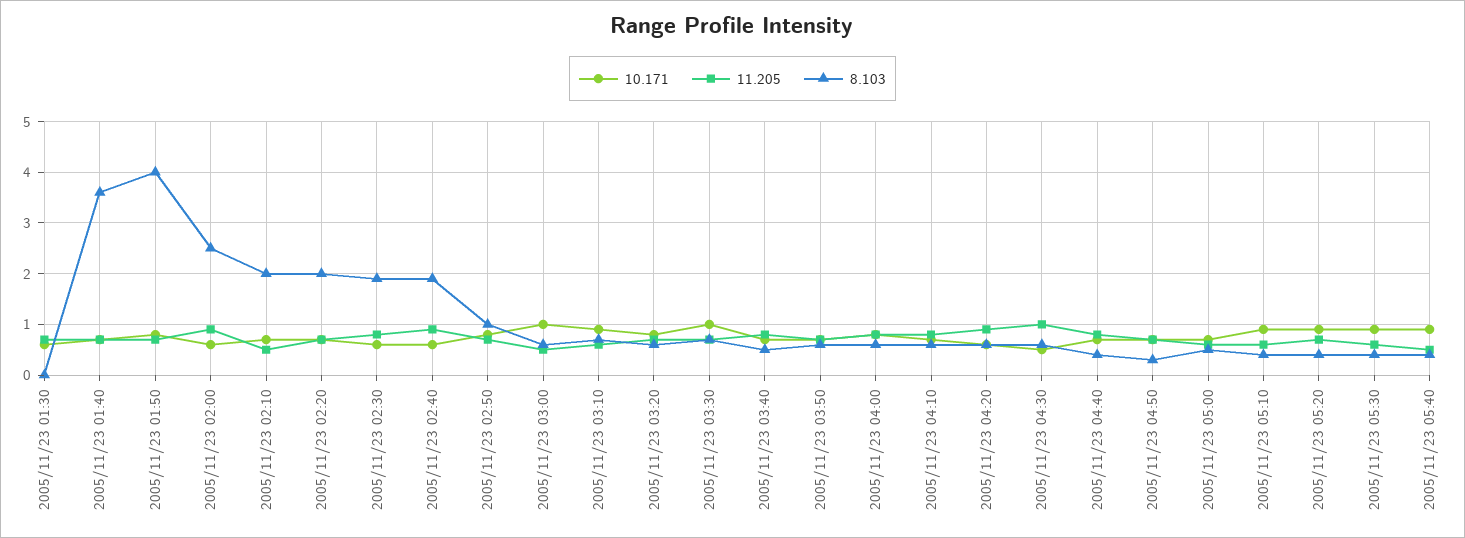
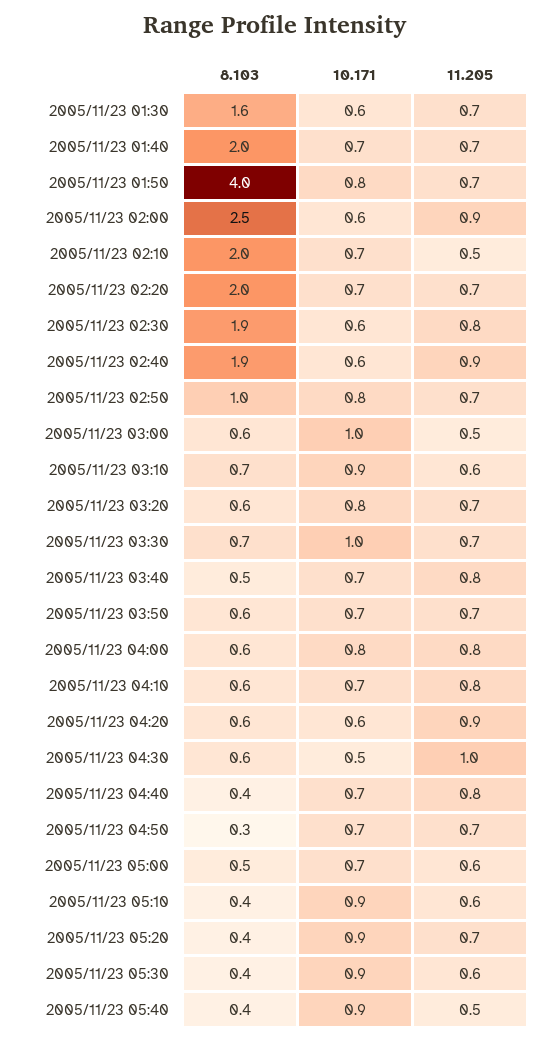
8.103, 2005/11/23 01:30: 0 -> 1.6
8.103, 2005/11/23 01:40: 3.5 -> 2

